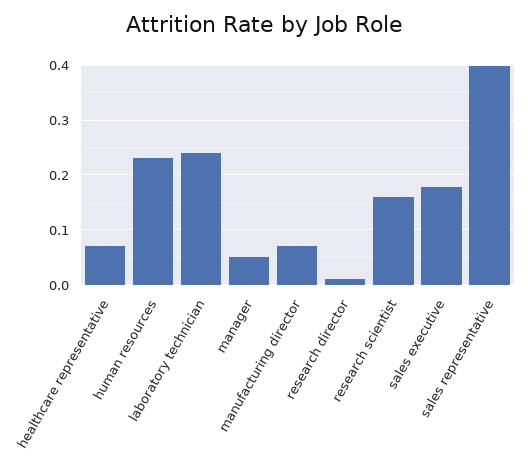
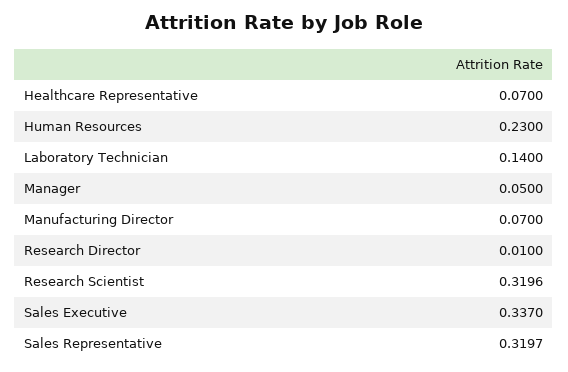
laboratory technician: 0.24 -> 0.14
research scientist: 0.16 -> 0.3196
sales executive: 0.18 -> 0.337
sales representative: 0.4 -> 0.3197

